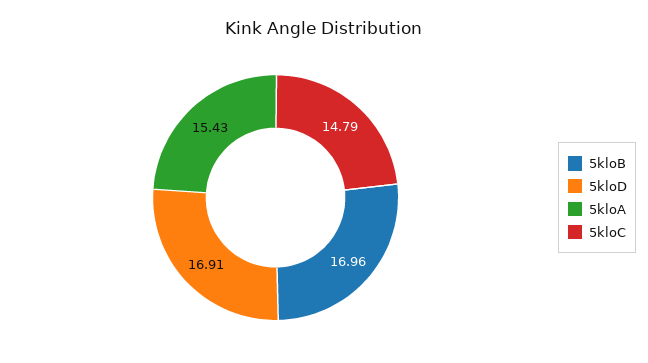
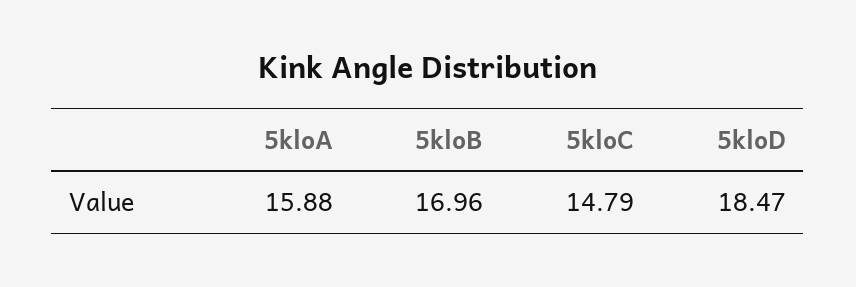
5kloD: 16.91 -> 18.47
5kloA: 15.43 -> 15.88

